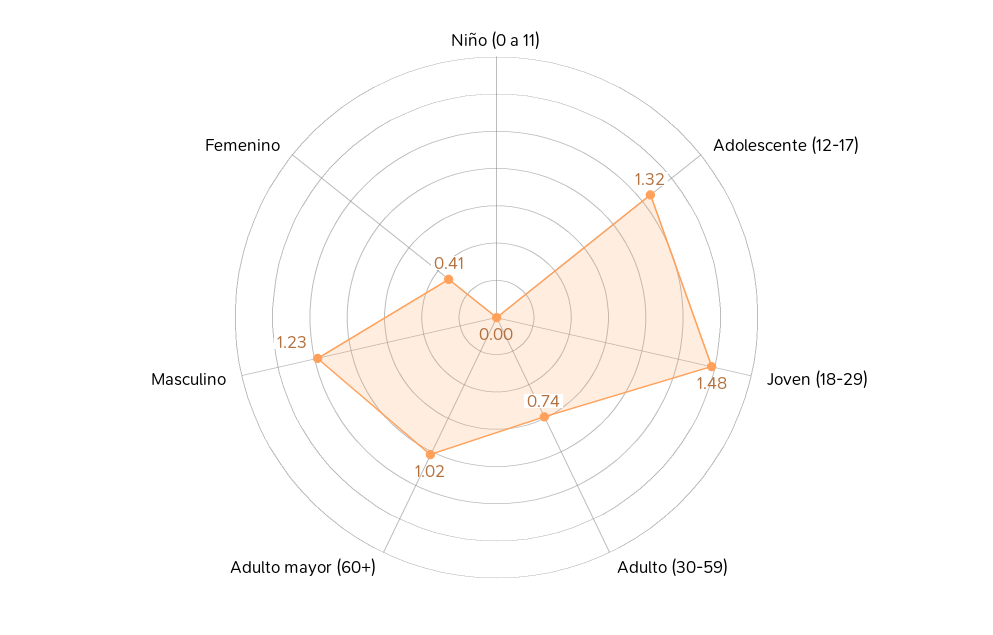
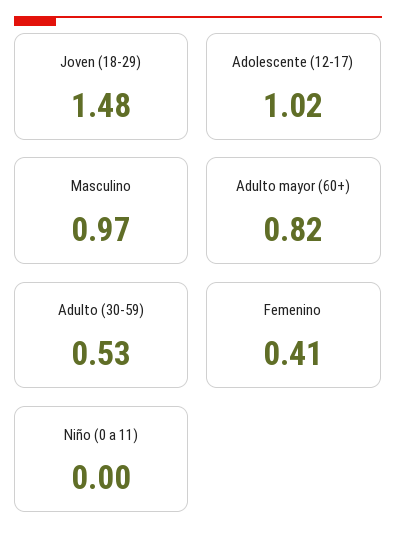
Adolescente (12-17): 1.32 -> 1.02
Adulto (30-59): 0.74 -> 0.53
Adulto mayor (60+): 1.02 -> 0.82
Masculino: 1.23 -> 0.97

